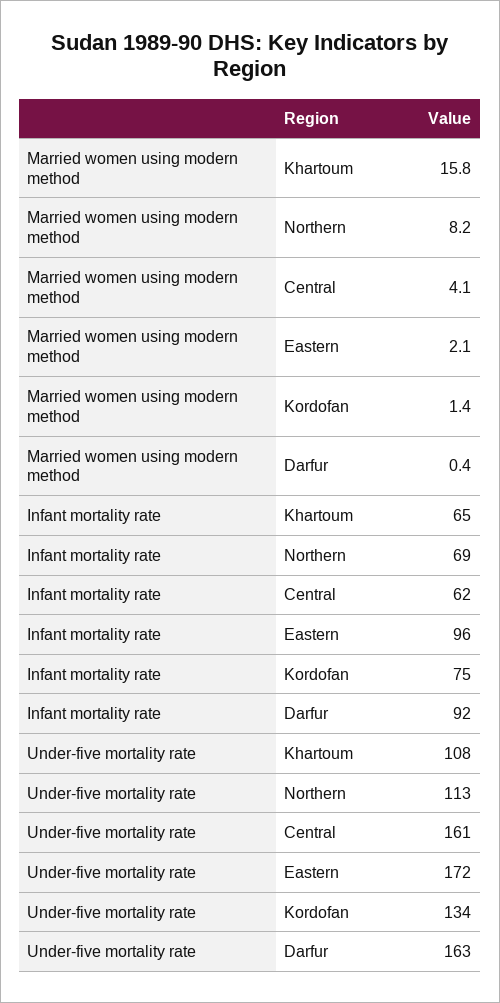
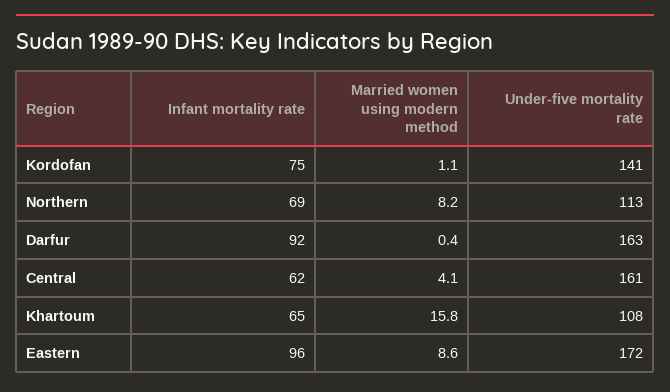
Married women using modern method, Eastern: 2.1 -> 8.6
Married women using modern method, Kordofan: 1.4 -> 1.1
Under-five mortality rate, Kordofan: 134 -> 141

